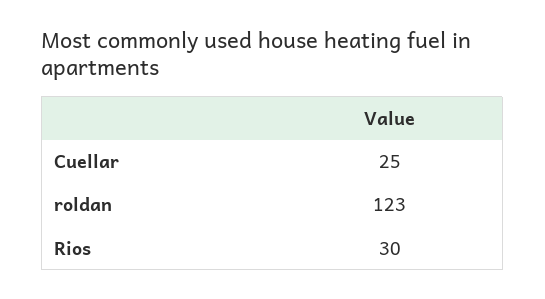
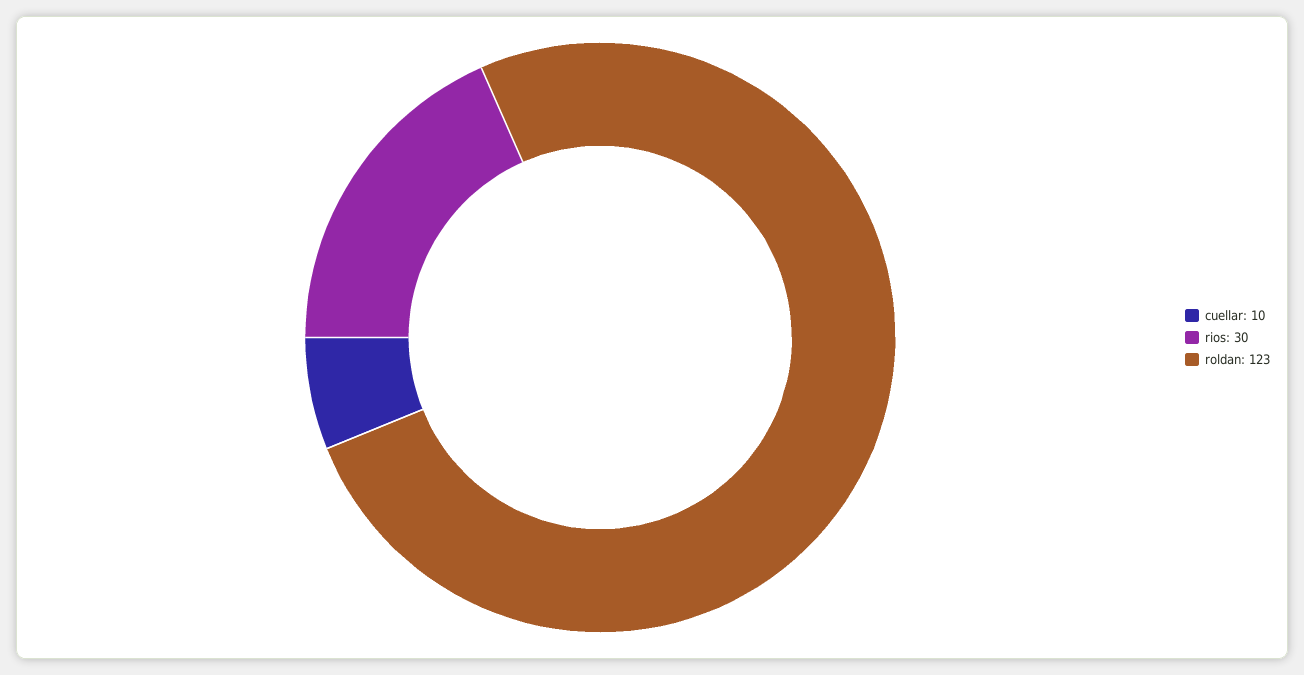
Cuellar: 25 -> 10

